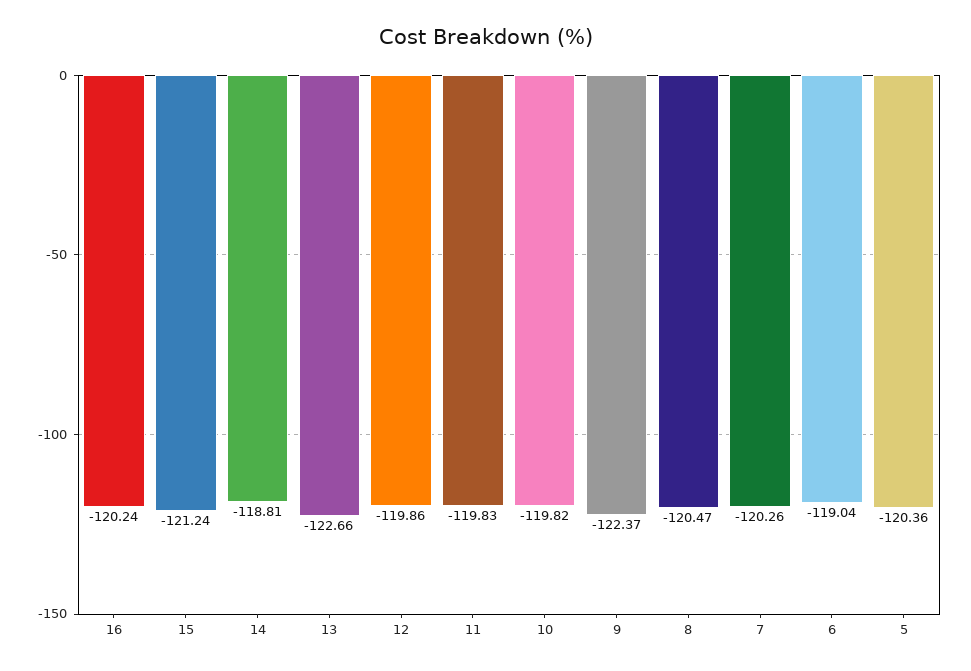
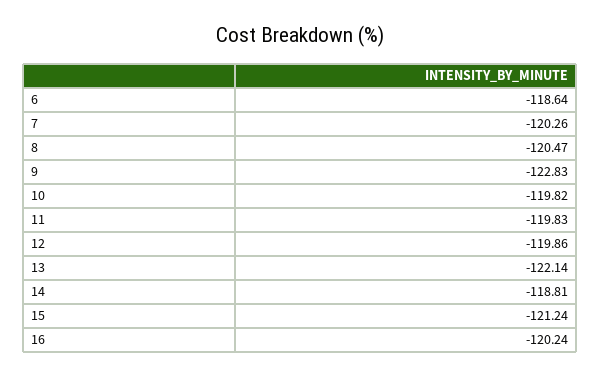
13: -122.66 -> -122.14
9: -122.37 -> -122.83
6: -119.04 -> -118.64
5: -120.36 -> none

